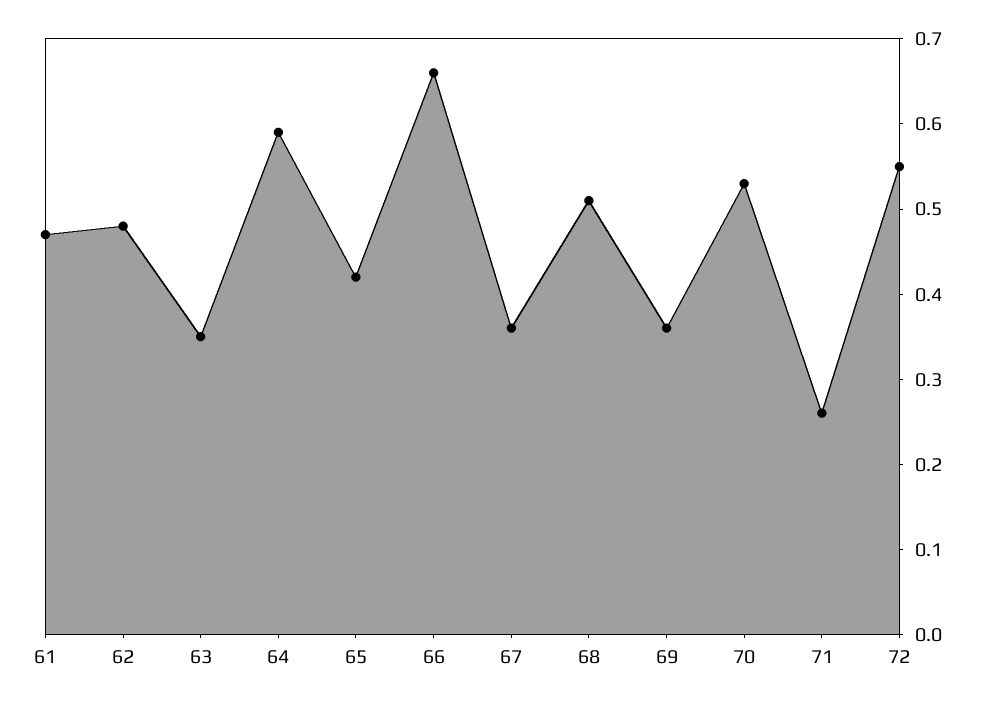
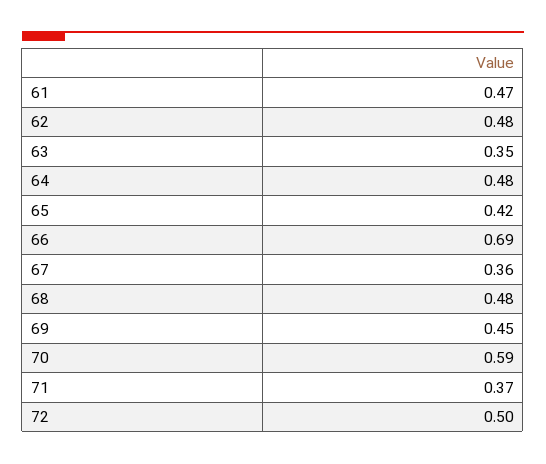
64: 0.59 -> 0.48
66: 0.66 -> 0.69
68: 0.51 -> 0.48
69: 0.36 -> 0.45
70: 0.53 -> 0.59
71: 0.26 -> 0.37
72: 0.55 -> 0.5

